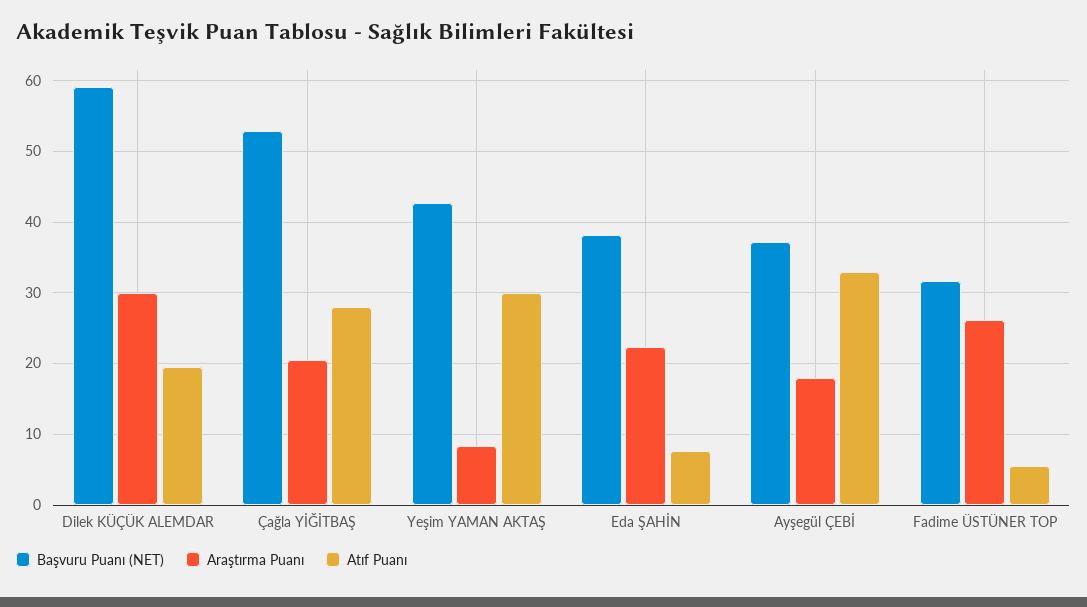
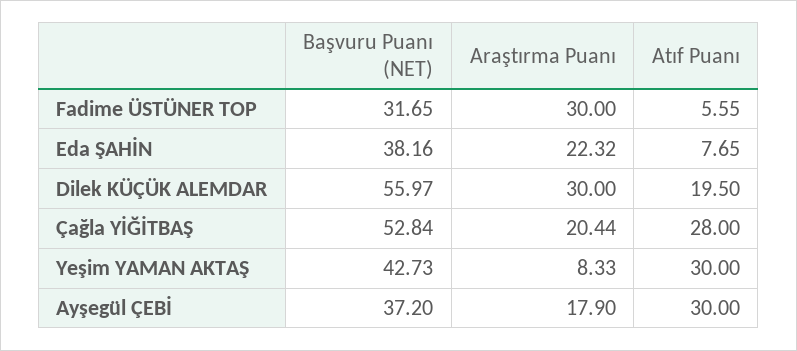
Başvuru Puanı (NET), Dilek KÜÇÜK ALEMDAR: 59 -> 55.97
Atıf Puanı, Ayşegül ÇEBİ: 33 -> 30
Araştırma Puanı, Fadime ÜSTÜNER TOP: 26 -> 30

